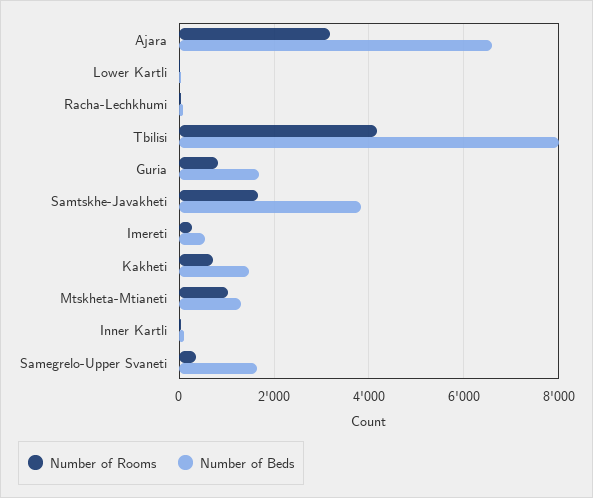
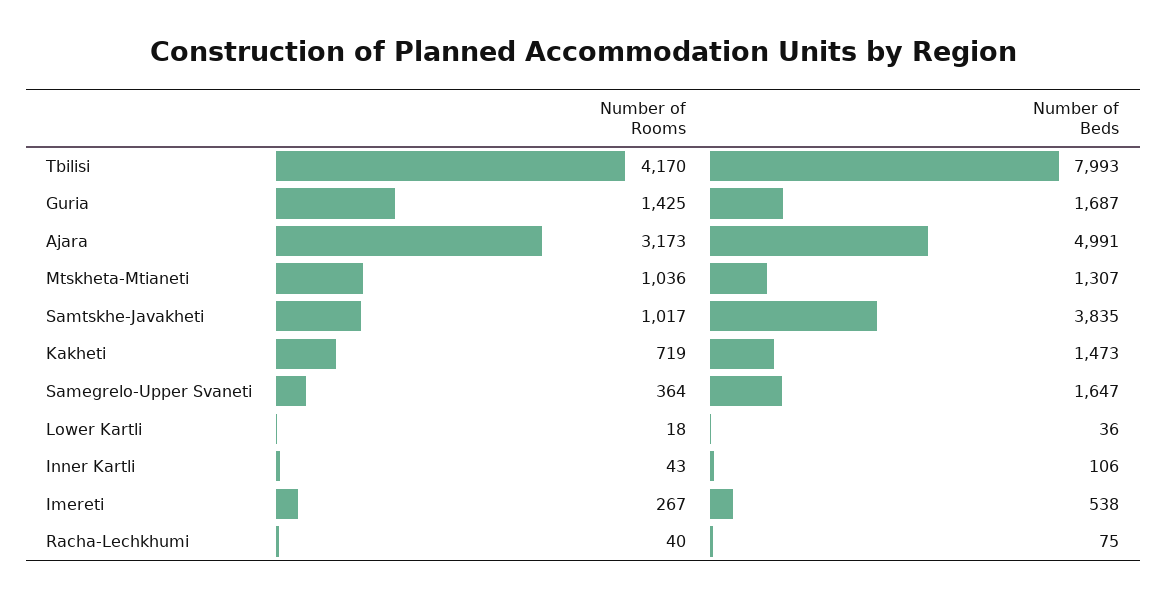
Number of Beds, Ajara: 6600 -> 4991
Number of Rooms, Guria: 800 -> 1425
Number of Rooms, Samtskhe-Javakheti: 1600 -> 1017

